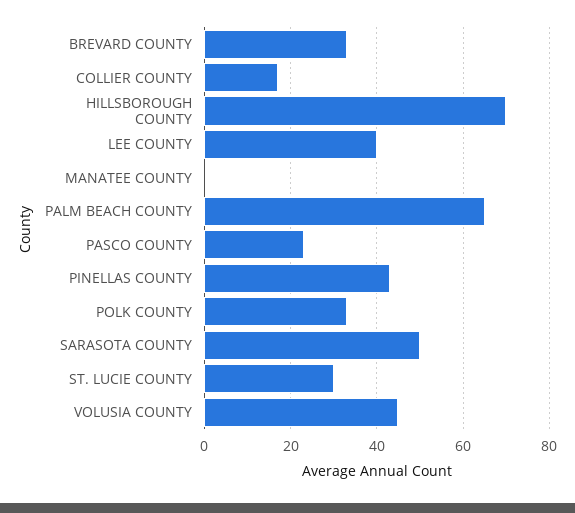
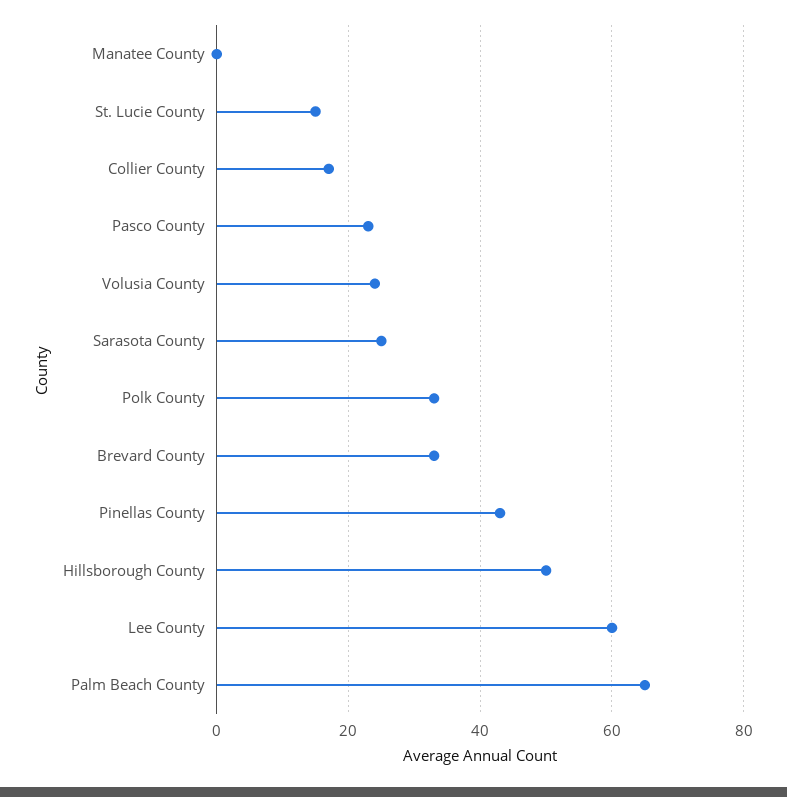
HILLSBOROUGH COUNTY: 70 -> 50
LEE COUNTY: 40 -> 60
SARASOTA COUNTY: 50 -> 25
ST. LUCIE COUNTY: 30 -> 15
VOLUSIA COUNTY: 45 -> 25

